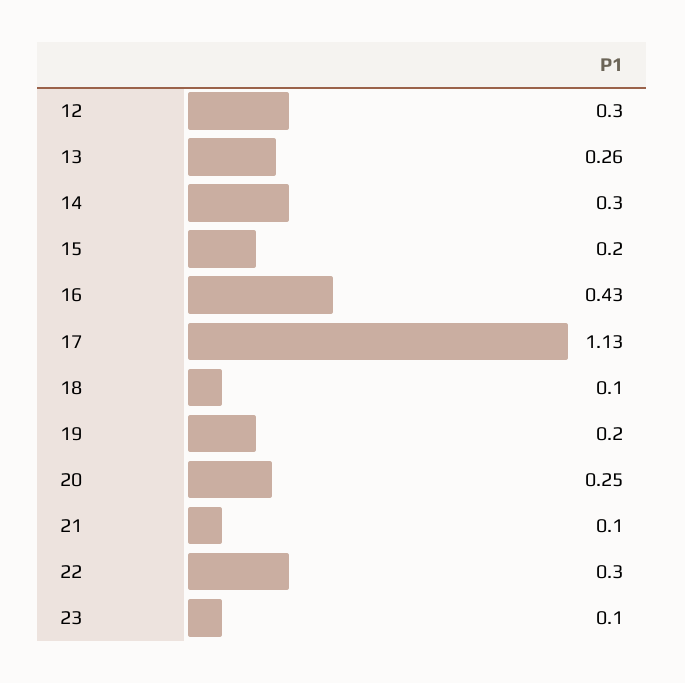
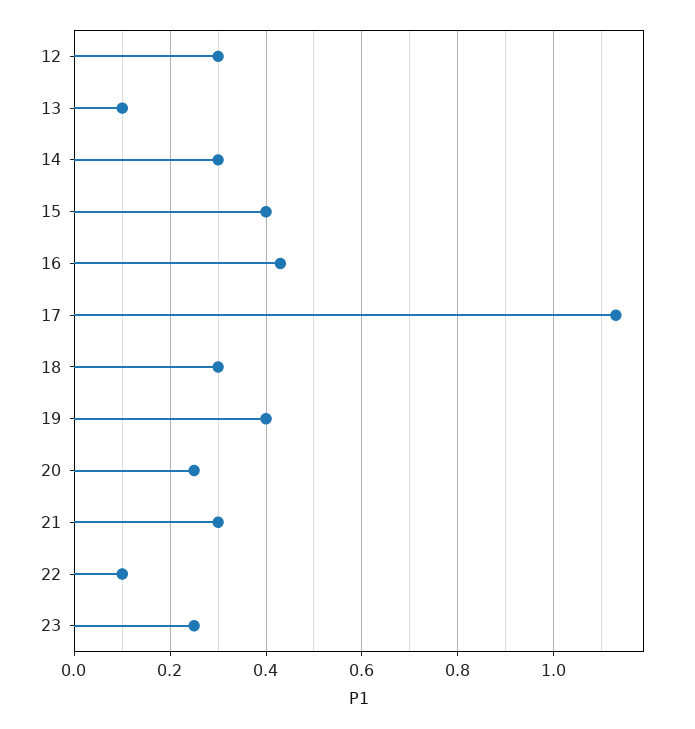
13: 0.26 -> 0.1
15: 0.2 -> 0.4
18: 0.1 -> 0.3
19: 0.2 -> 0.4
21: 0.1 -> 0.3
22: 0.3 -> 0.1
23: 0.1 -> 0.25

